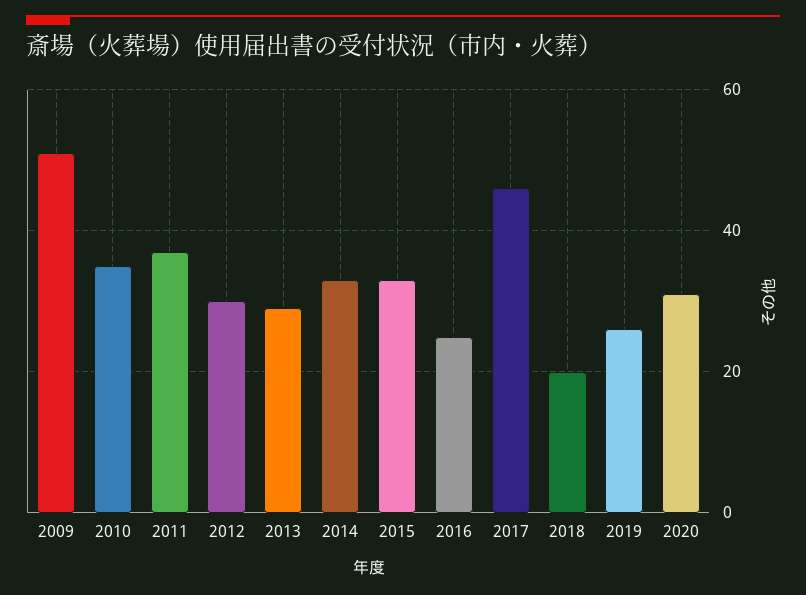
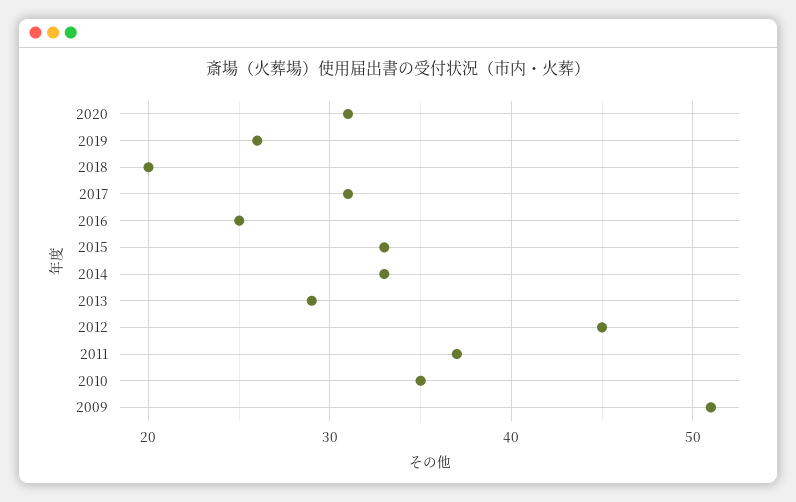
2012: 30 -> 45
2017: 45 -> 31

